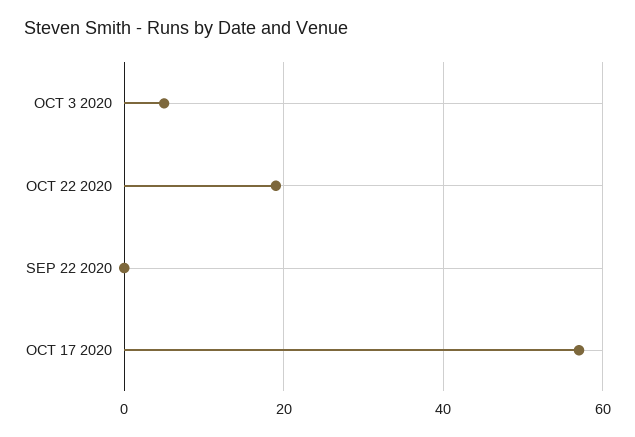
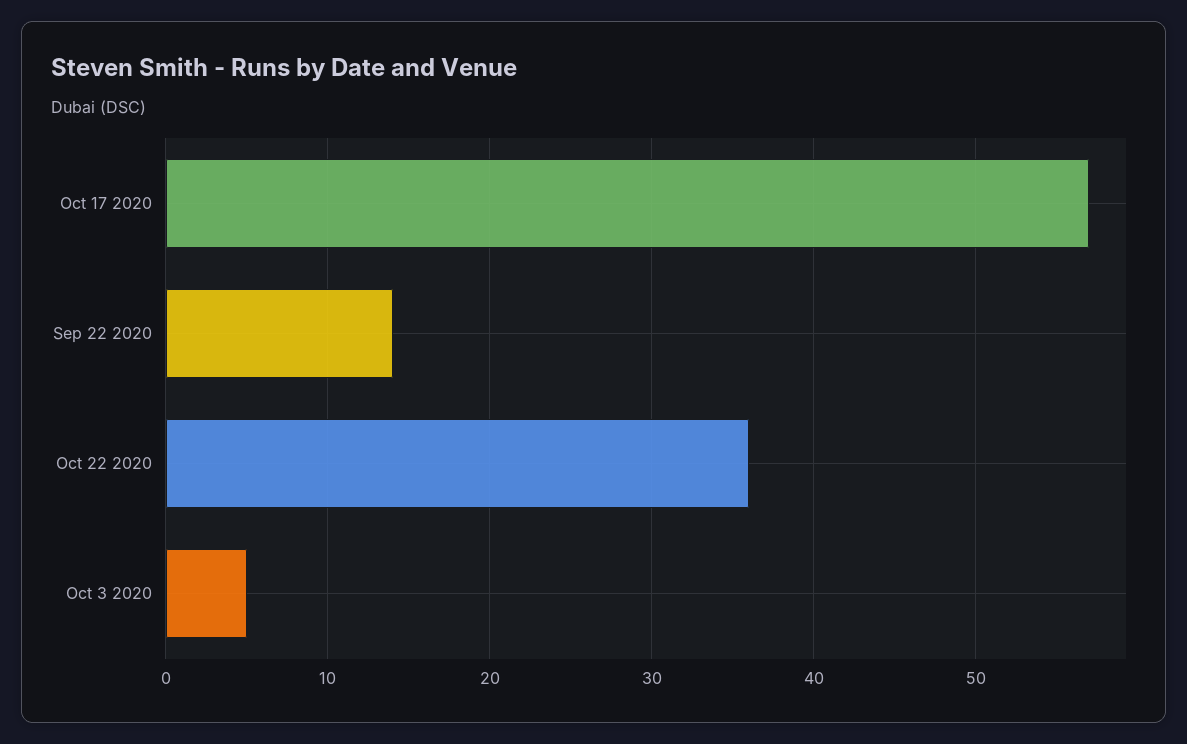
OCT 22 2020: 20 -> 36
SEP 22 2020: 0 -> 14

